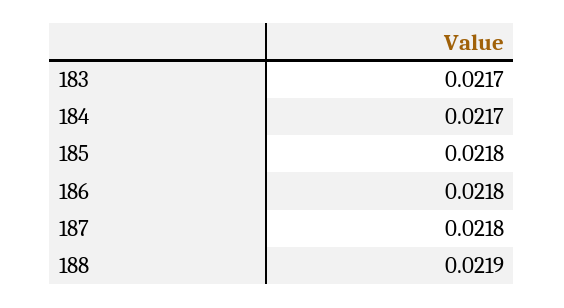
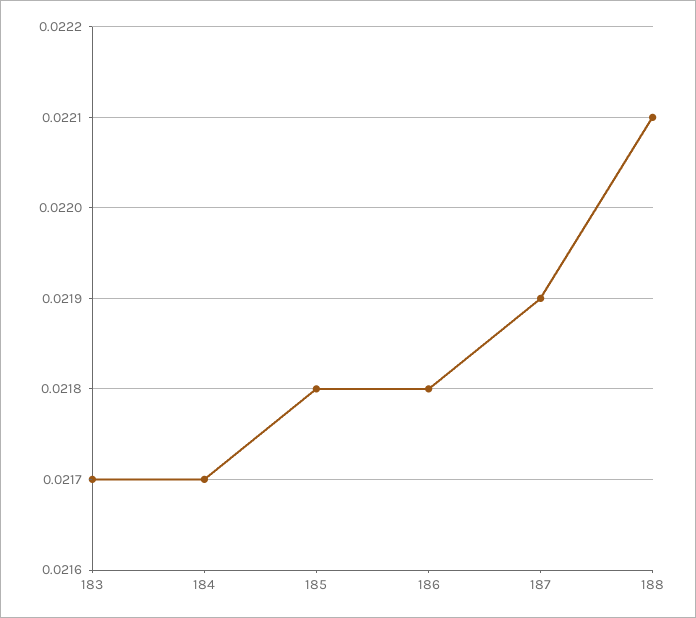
187: 0.0218 -> 0.0219
188: 0.0219 -> 0.0221

